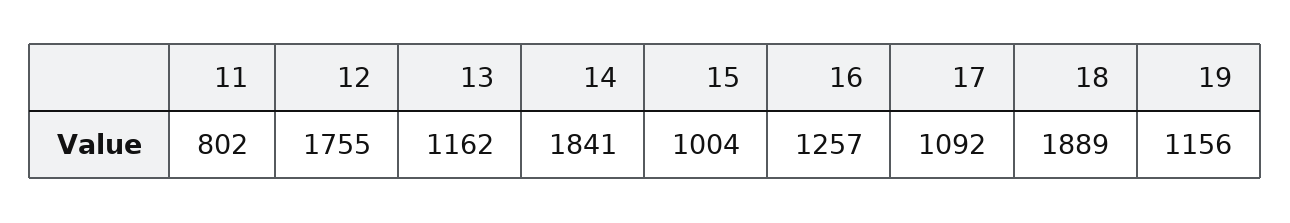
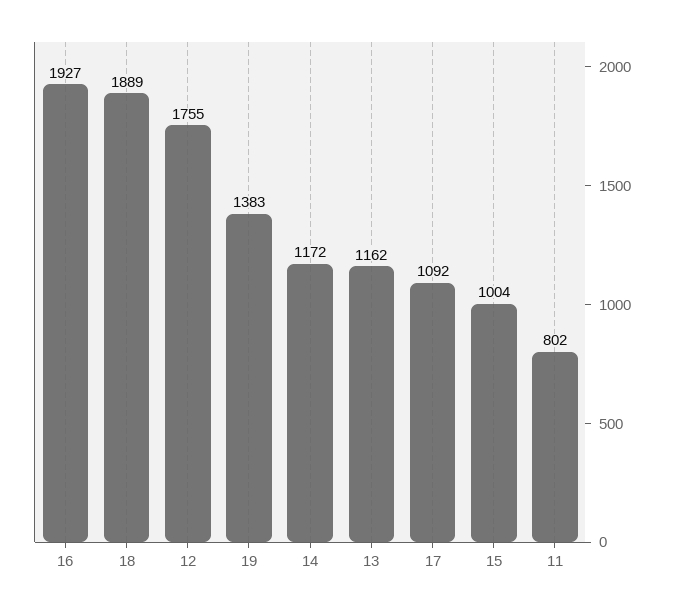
14: 1841 -> 1172
16: 1257 -> 1927
19: 1156 -> 1383

